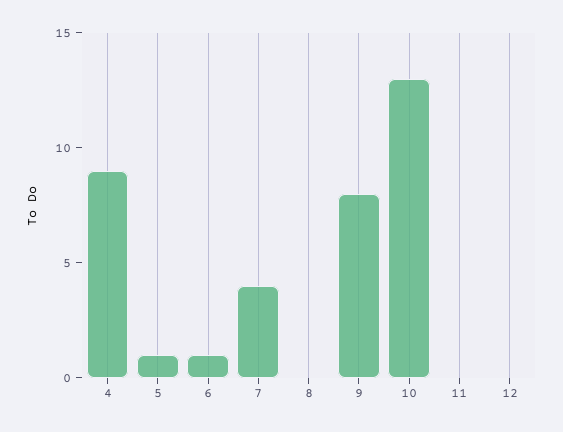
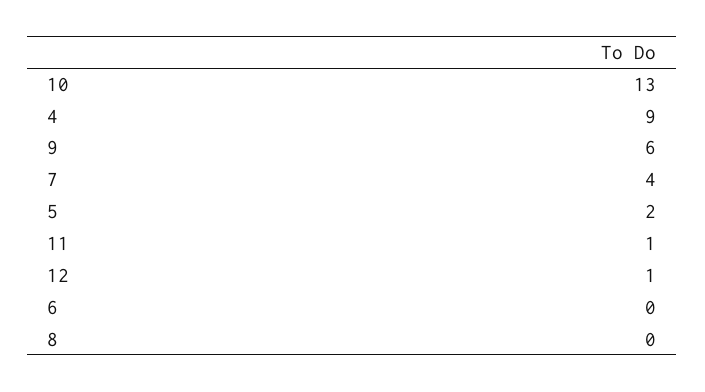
5: 1 -> 2
6: 1 -> 0
9: 8 -> 6
11: 0 -> 1
12: 0 -> 1

